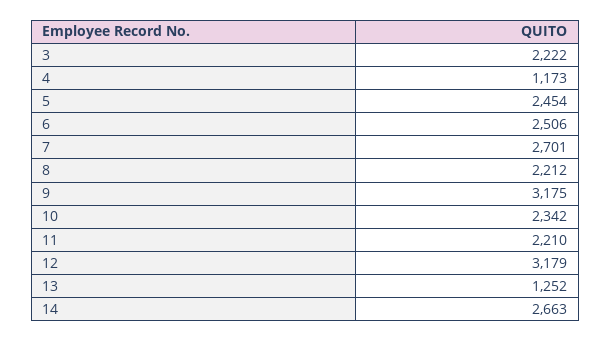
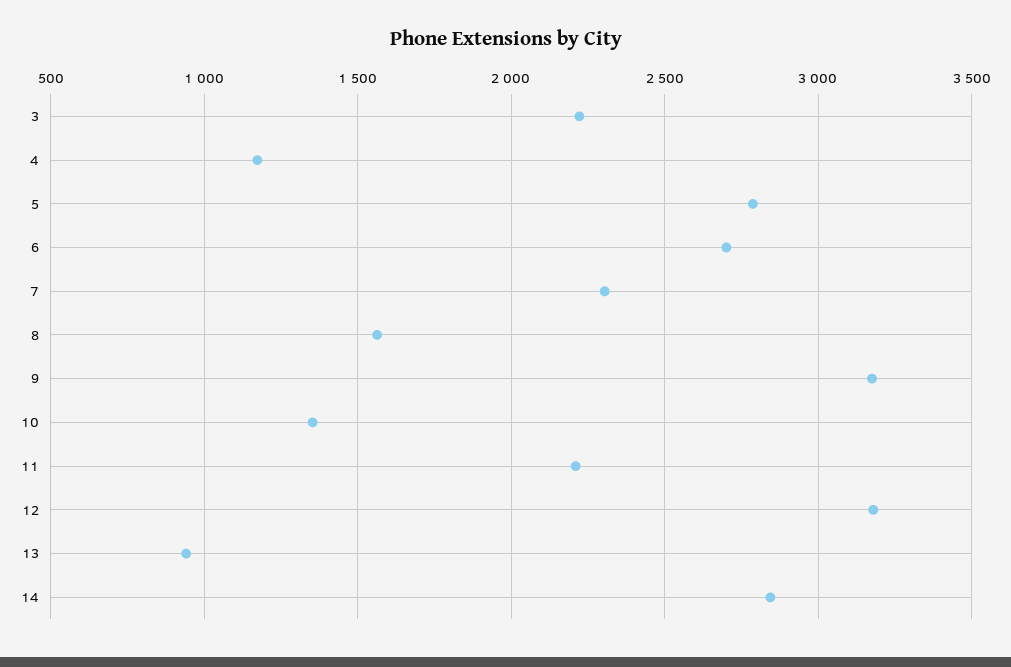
5: 2454 -> 2800
6: 2506 -> 2700
7: 2701 -> 2300
8: 2212 -> 1550
10: 2342 -> 1350
13: 1252 -> 950
14: 2663 -> 2850

